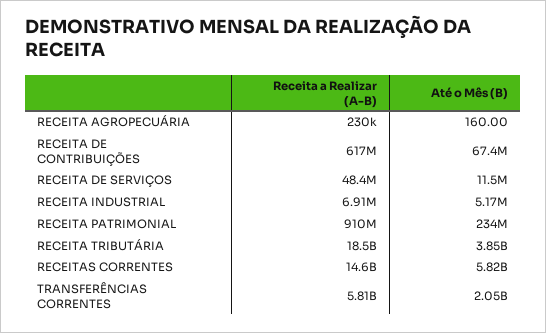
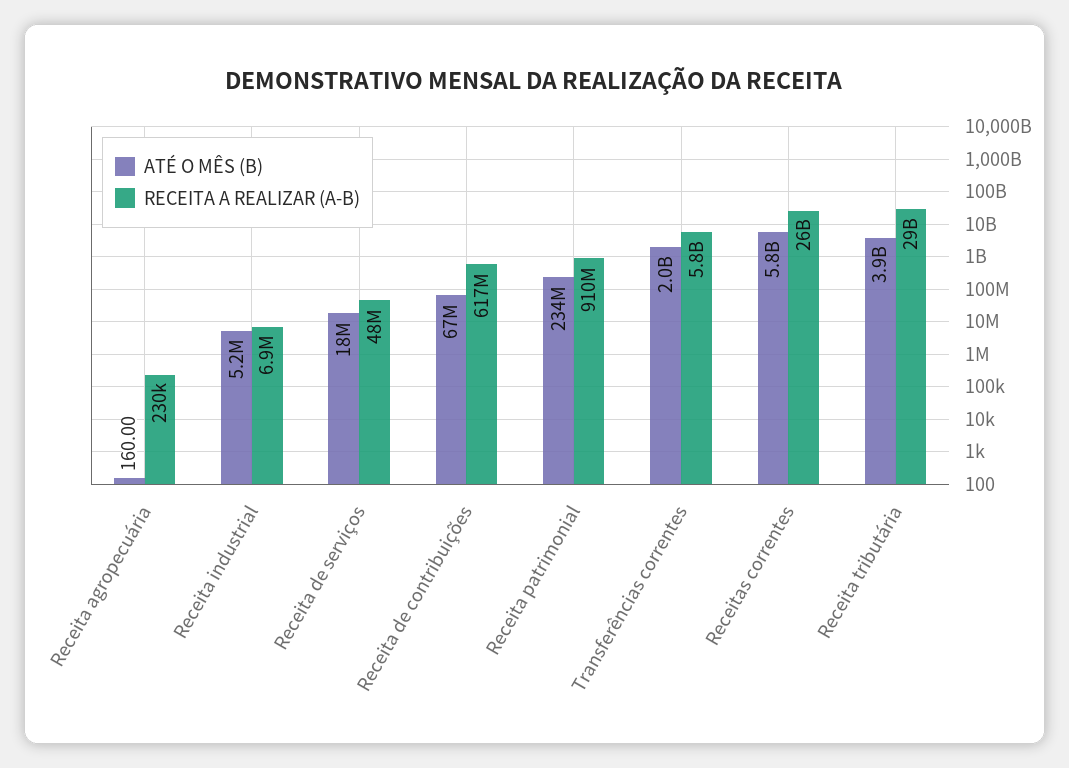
Até o Mês (B), RECEITA DE SERVIÇOS: 11500000 -> 18000000
Receita a Realizar (A-B), RECEITA TRIBUTÁRIA: 18500000000 -> 29000000000
Receita a Realizar (A-B), RECEITAS CORRENTES: 14600000000 -> 26000000000

